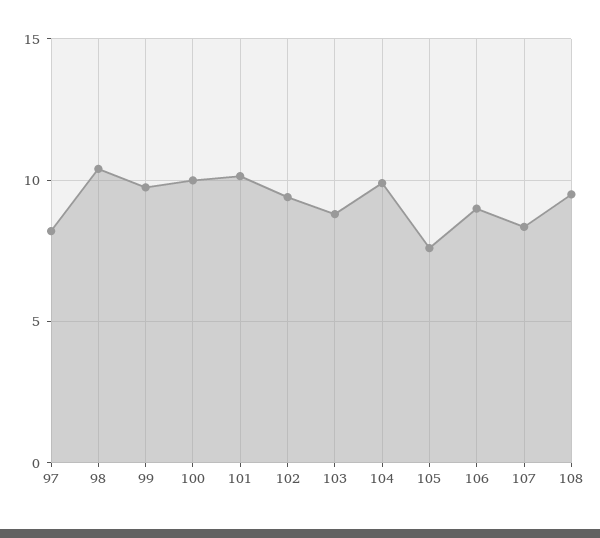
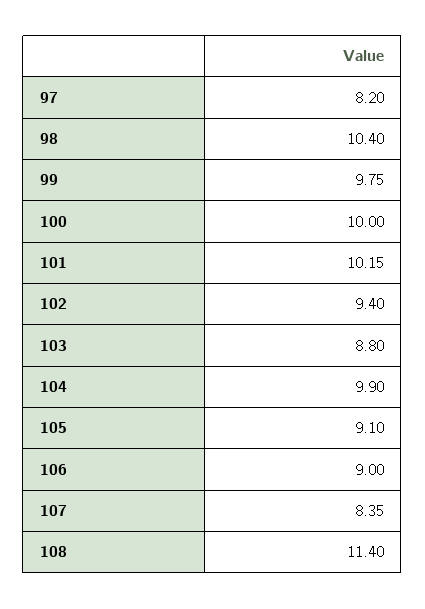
105: 7.5 -> 9.1
108: 9.5 -> 11.4

